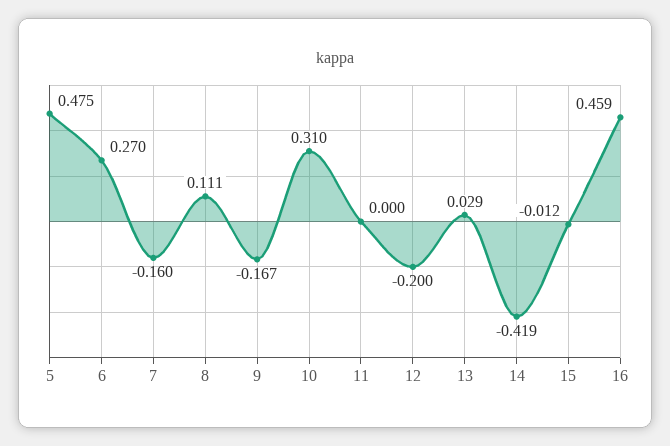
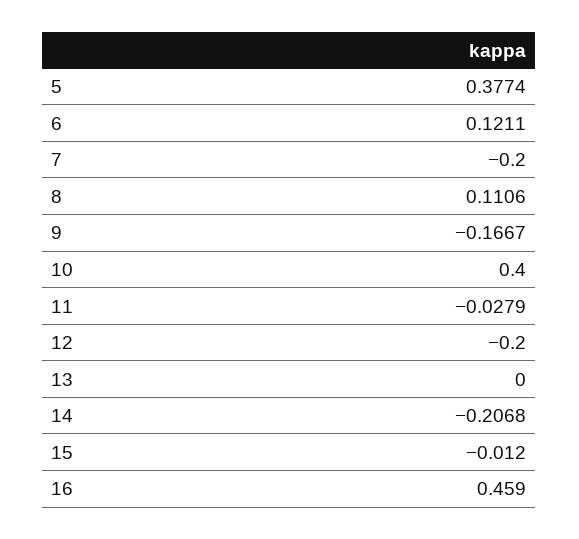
5: 0.475 -> 0.3774
6: 0.27 -> 0.1211
7: -0.16 -> -0.2
10: 0.31 -> 0.4
11: 0 -> -0.0279
13: 0.029 -> 0
14: -0.419 -> -0.2068

